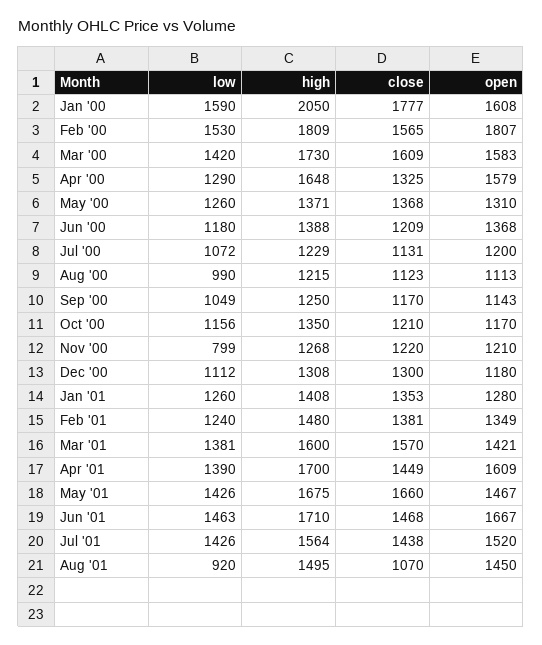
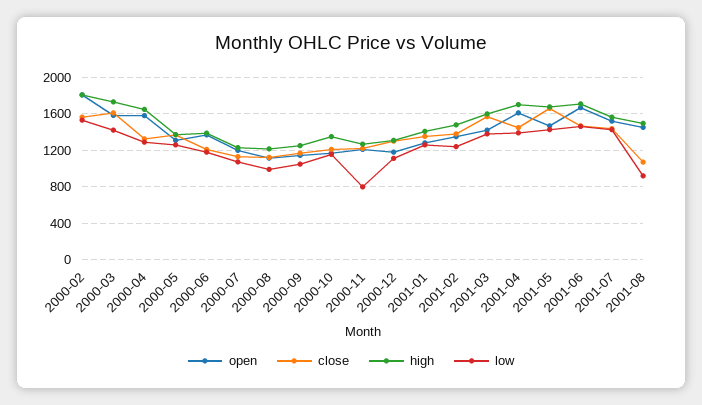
low, Jan '00: 1590 -> none
high, Jan '00: 2050 -> none
close, Jan '00: 1777 -> none
open, Jan '00: 1608 -> none

